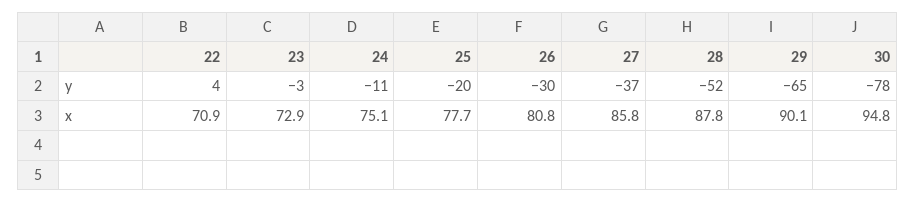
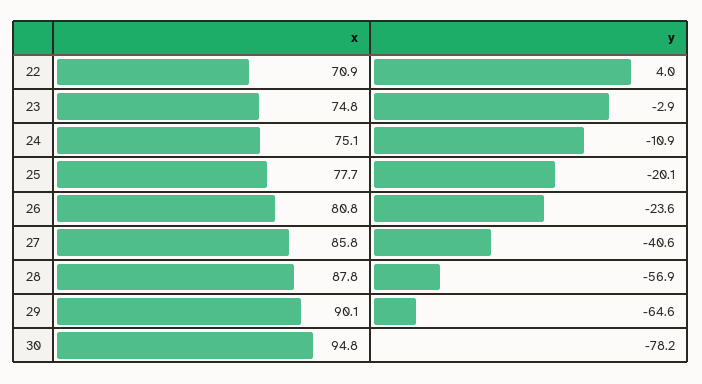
26, y: -30 -> -23.6
27, y: -37 -> -40.6
28, y: -52 -> -56.9
23, x: 72.9 -> 74.8

